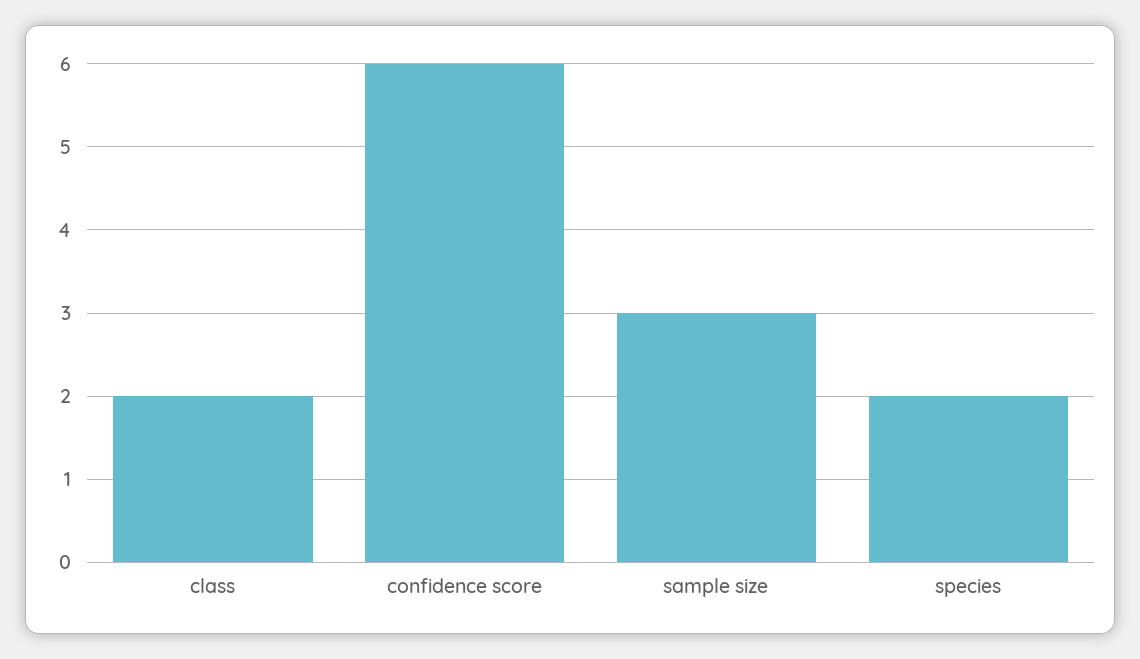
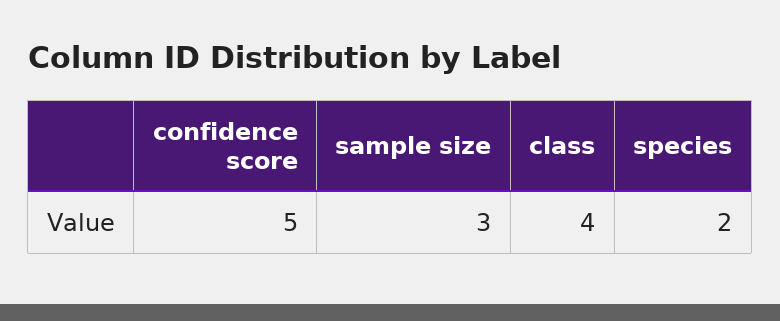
class: 2 -> 4
confidence score: 6 -> 5

